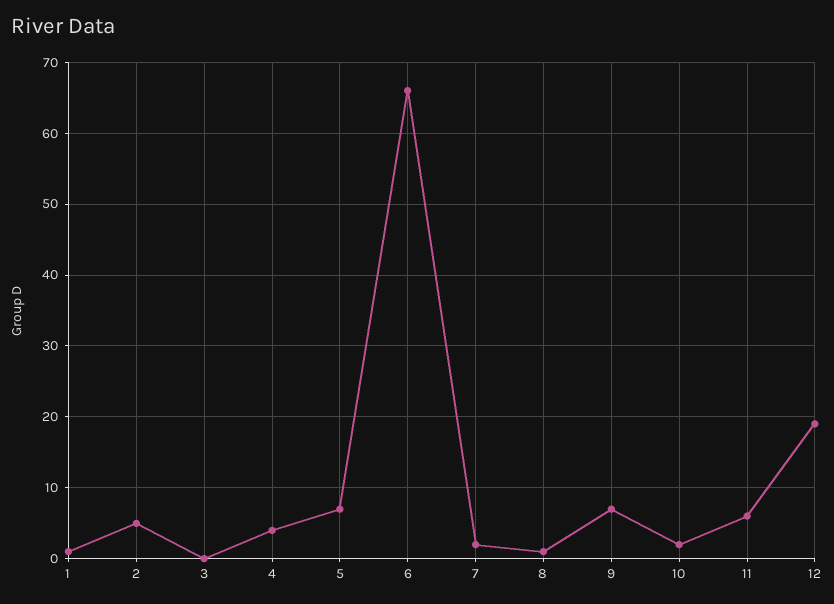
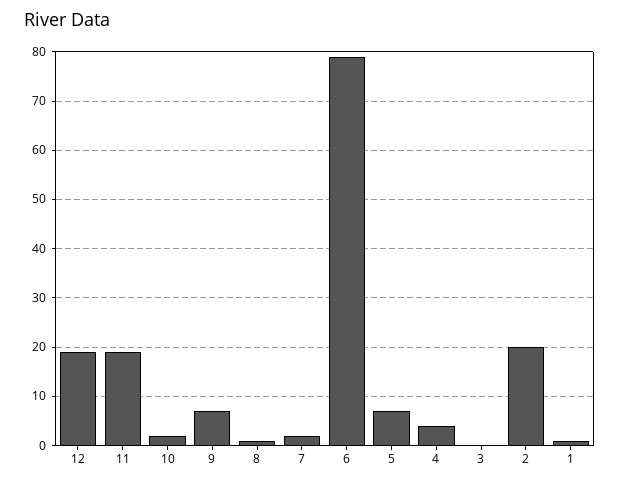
2: 5 -> 20
6: 66 -> 80
11: 6 -> 20

